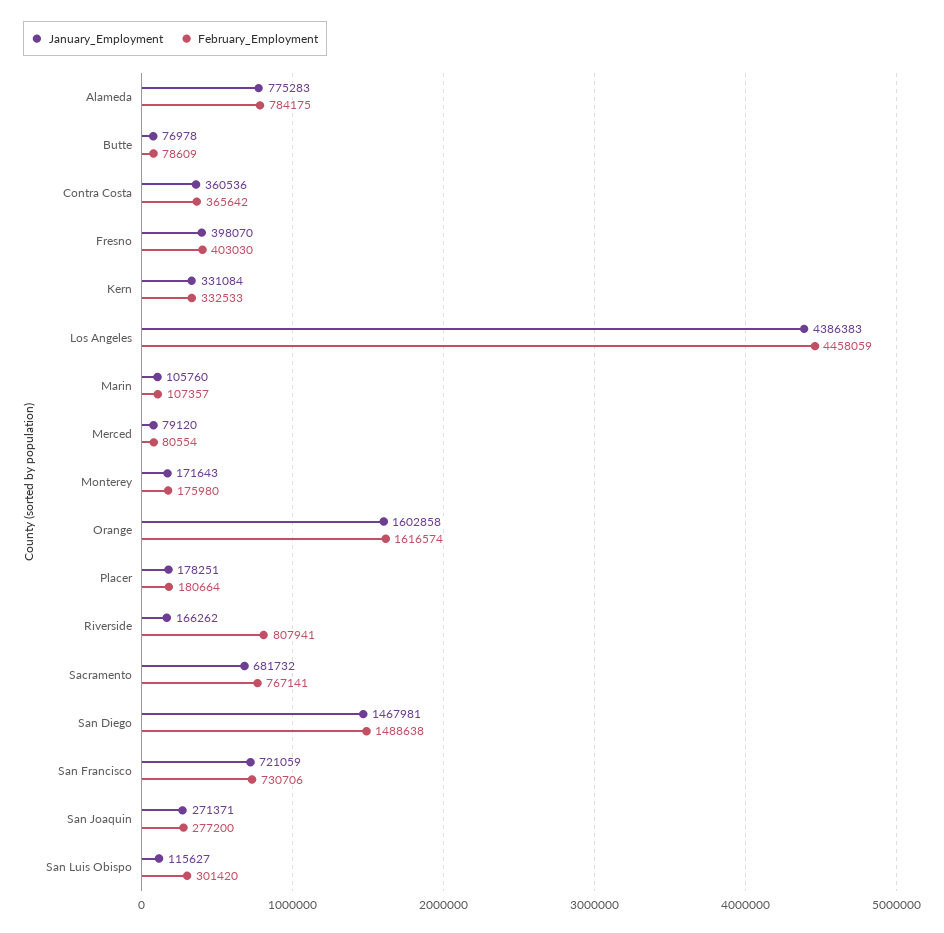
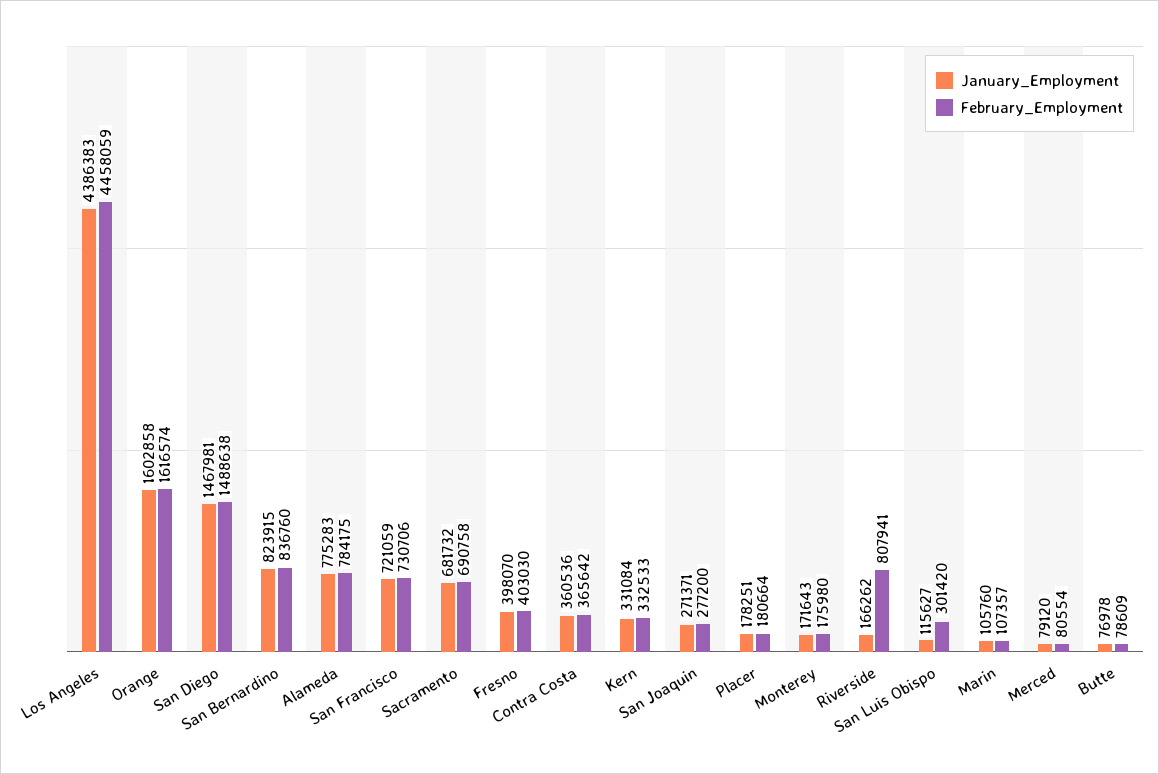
February_Employment, Sacramento: 767141 -> 690758
January_Employment, San Bernardino: none -> 823915
February_Employment, San Bernardino: none -> 836760

